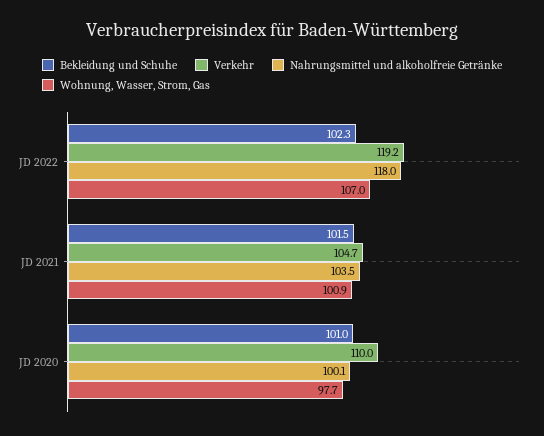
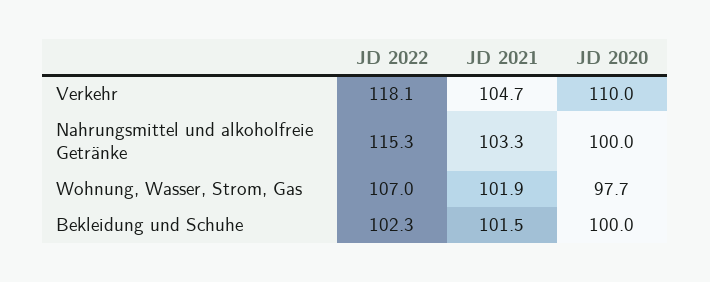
Verkehr, JD 2022: 119.2 -> 118.1
Nahrungsmittel und alkoholfreie Getränke, JD 2022: 118 -> 115.3
Nahrungsmittel und alkoholfreie Getränke, JD 2021: 103.5 -> 103.3
Wohnung, Wasser, Strom, Gas, JD 2021: 100.9 -> 101.9
Bekleidung und Schuhe, JD 2020: 101 -> 100
Nahrungsmittel und alkoholfreie Getränke, JD 2020: 100.1 -> 100

